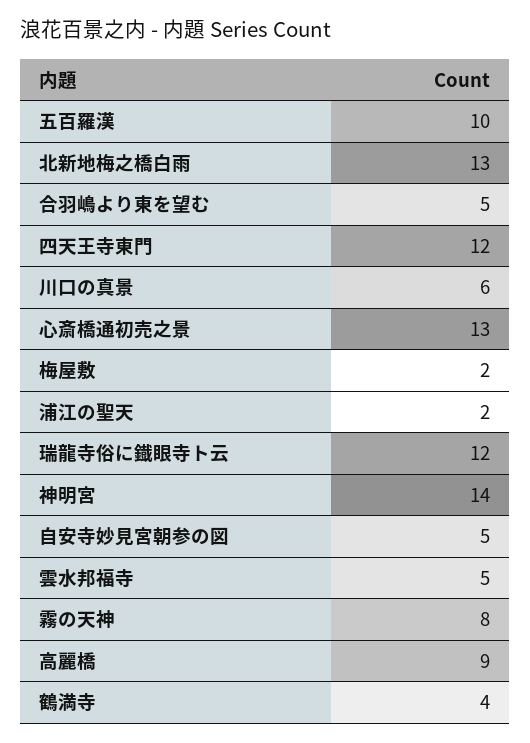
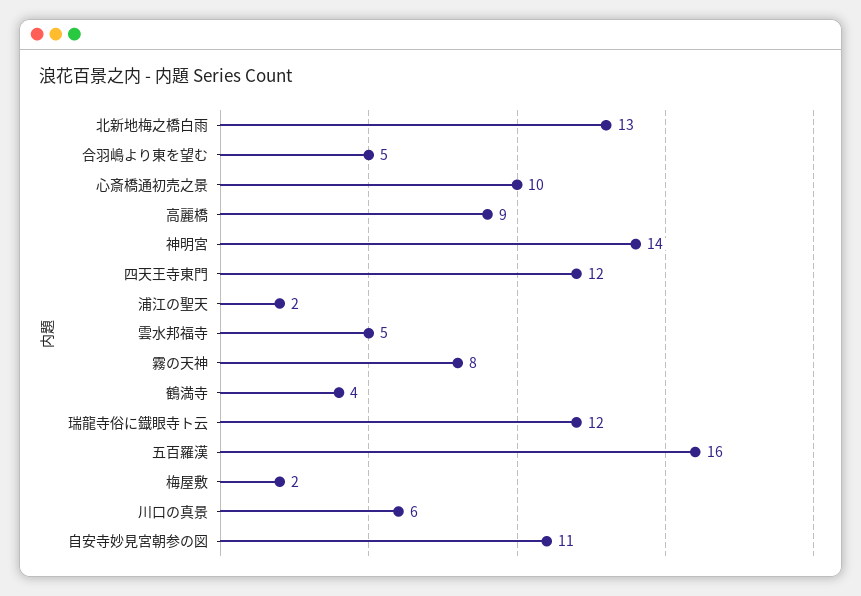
五百羅漢: 10 -> 16
心斎橋通初売之景: 13 -> 10
自安寺妙見宮朝参の図: 5 -> 11

